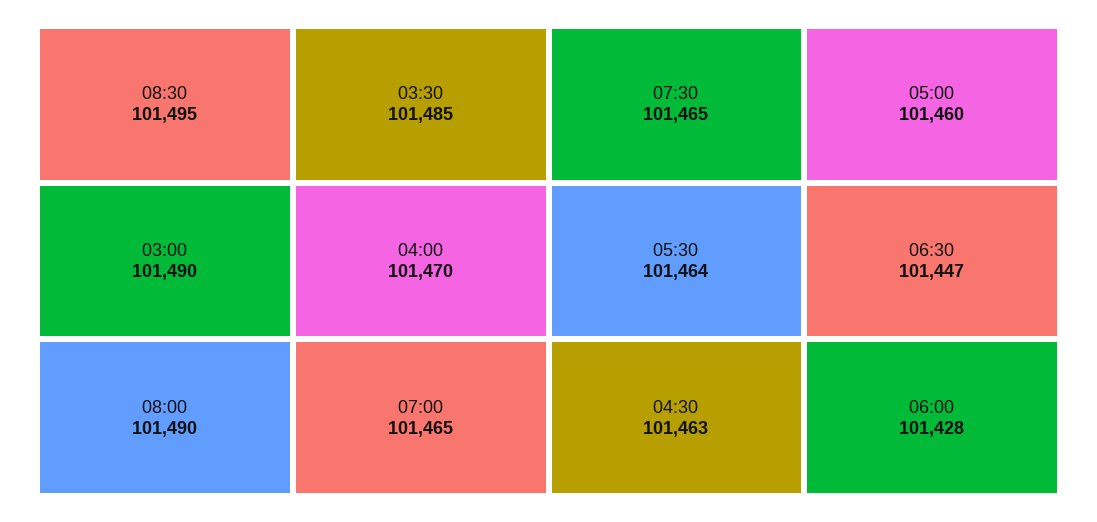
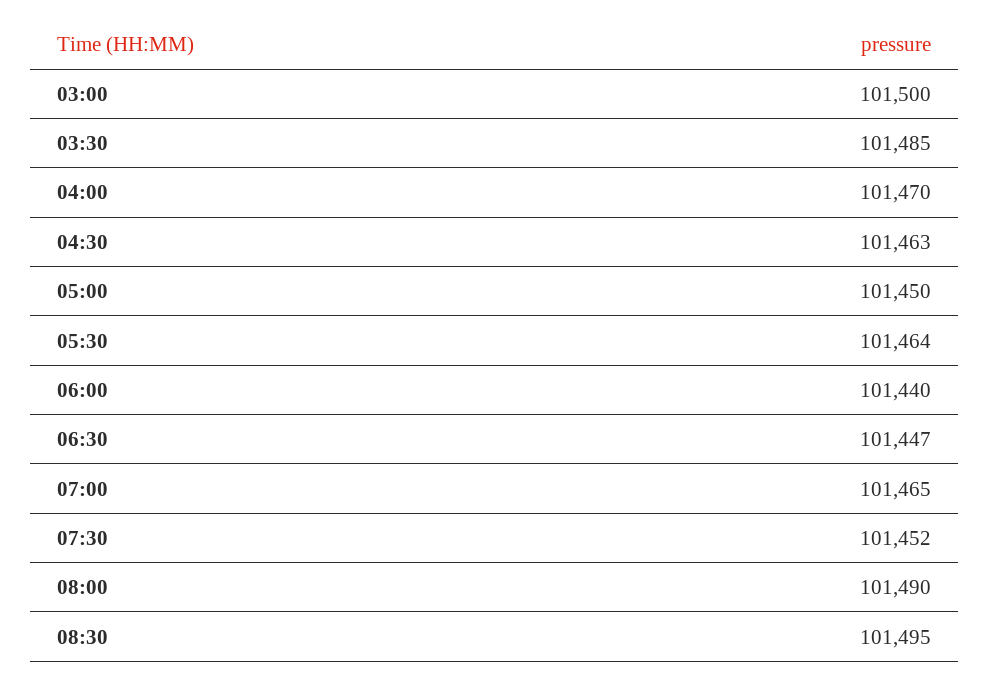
03:00: 101490 -> 101500
07:30: 101465 -> 101452
05:00: 101460 -> 101450
06:00: 101428 -> 101440

